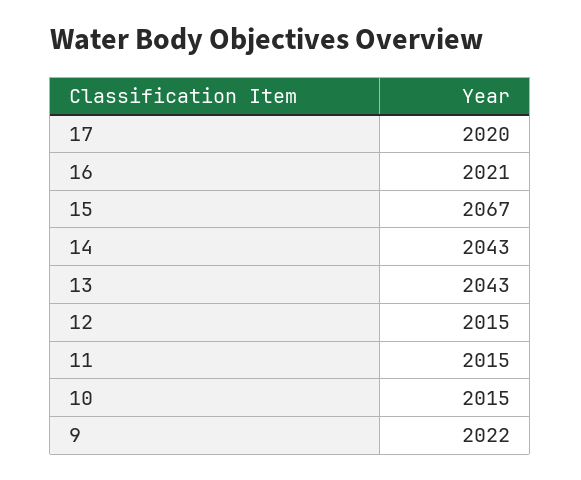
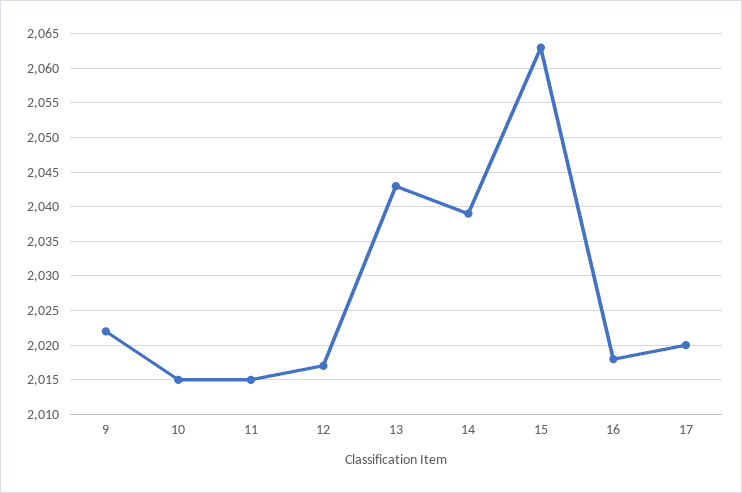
16: 2021 -> 2018
15: 2067 -> 2063
14: 2043 -> 2039
12: 2015 -> 2017

